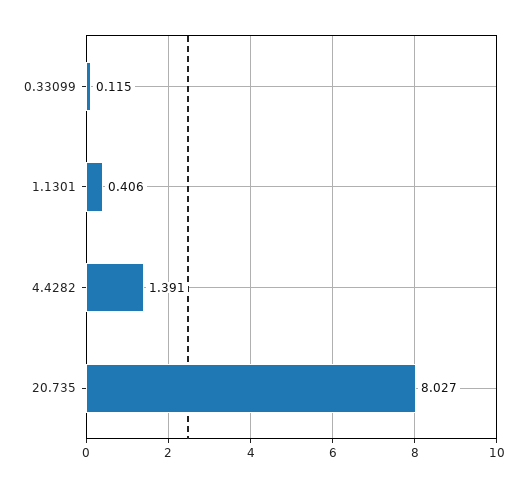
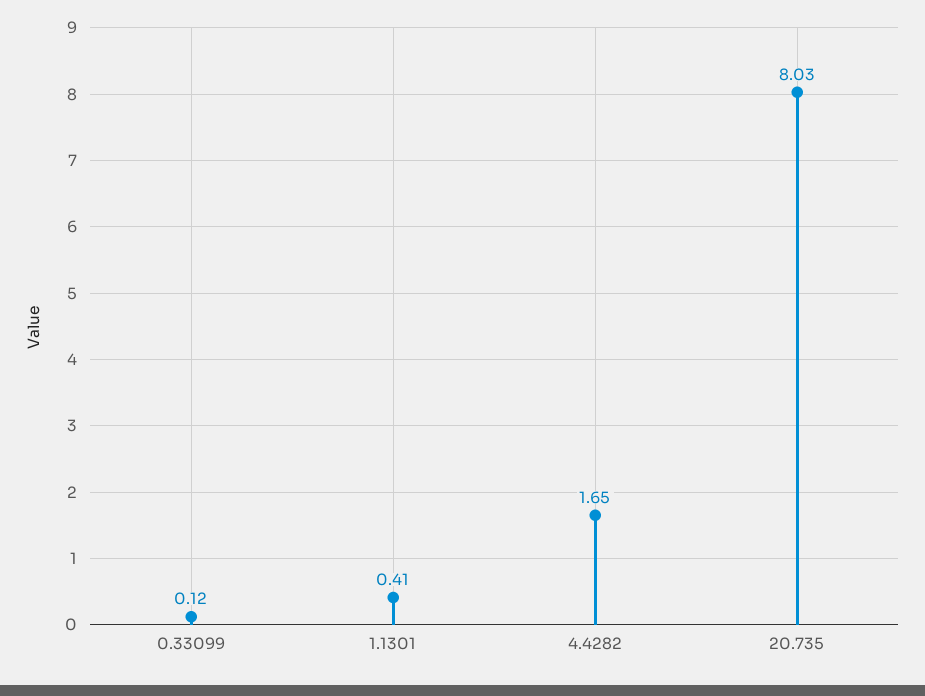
4.4282: 1.391 -> 1.65

